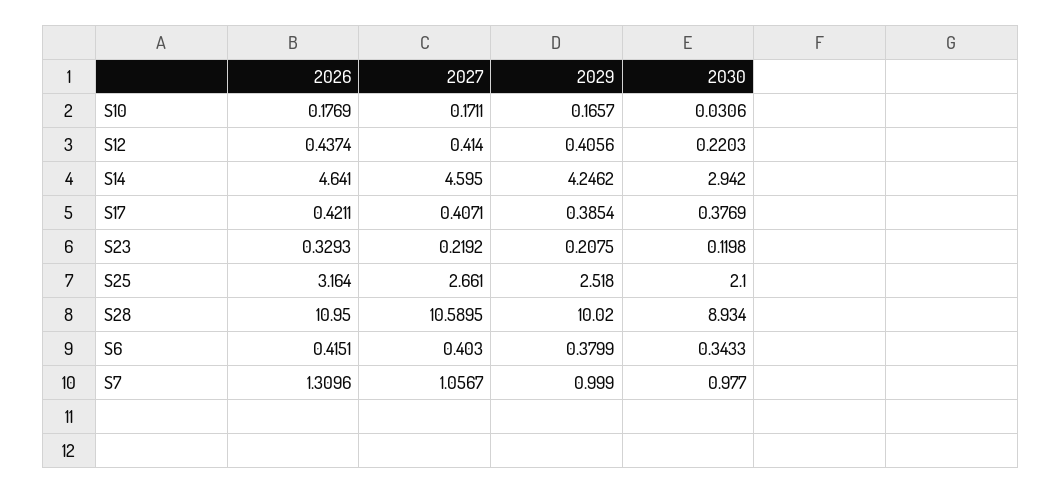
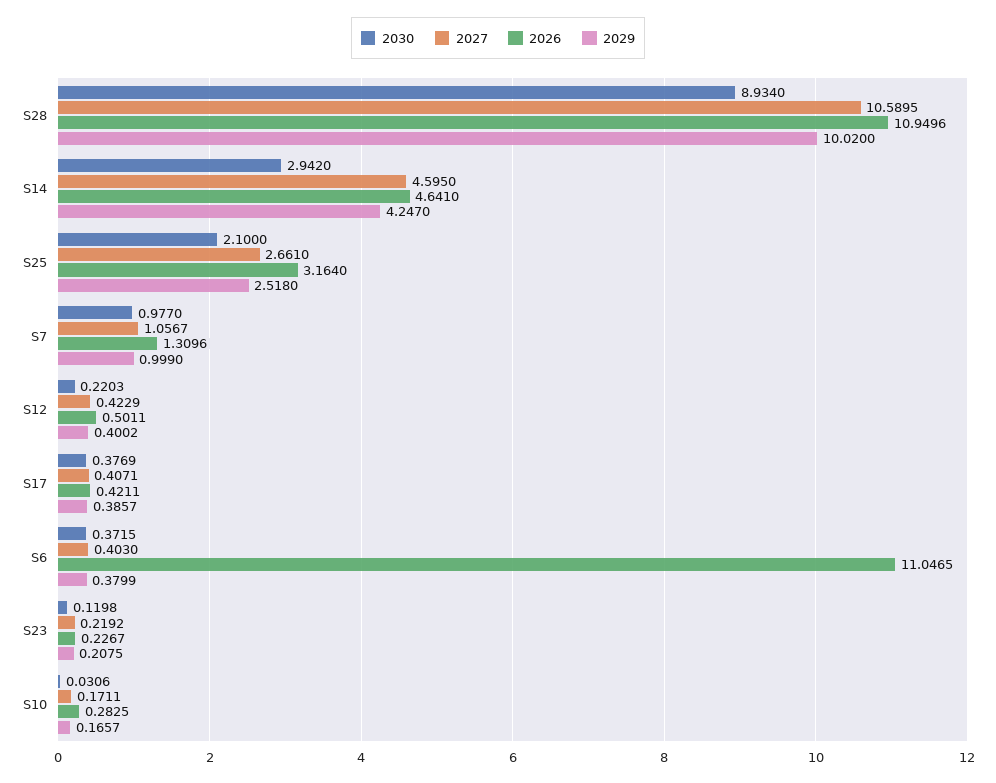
2026, S10: 0.1769 -> 0.2825
2026, S12: 0.4374 -> 0.5011
2027, S12: 0.414 -> 0.4229
2029, S12: 0.4056 -> 0.4002
2029, S14: 4.2462 -> 4.247
2029, S17: 0.3854 -> 0.3857
2026, S23: 0.3293 -> 0.2267
2026, S28: 10.95 -> 10.9496
2026, S6: 0.4151 -> 11.0465
2030, S6: 0.3433 -> 0.3715

